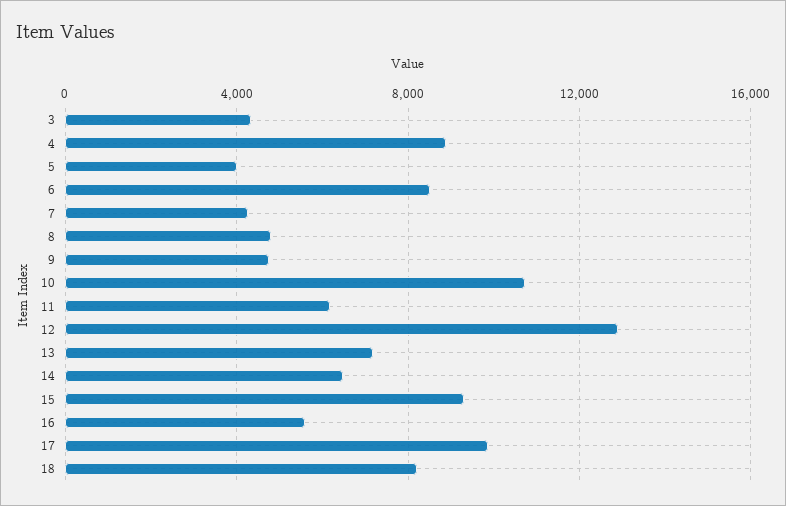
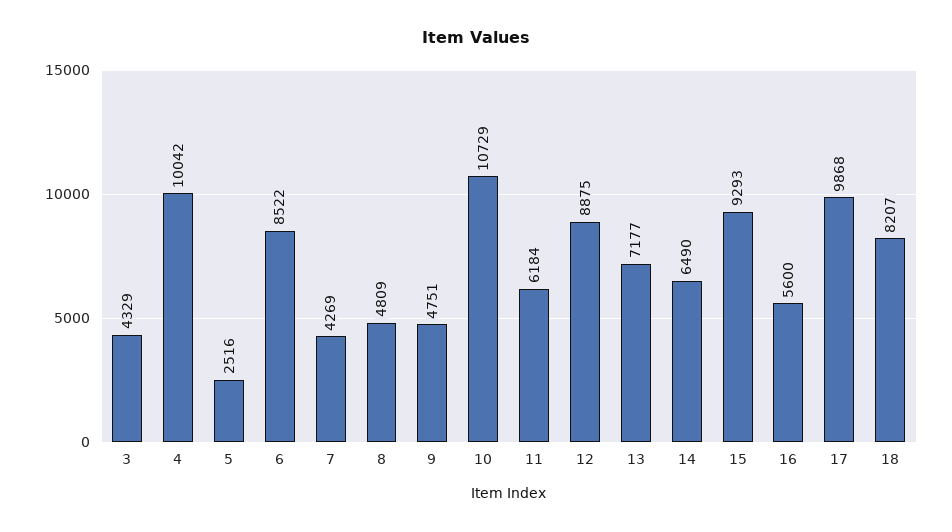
4: 9000 -> 10042
5: 4000 -> 2516
12: 13000 -> 8875

